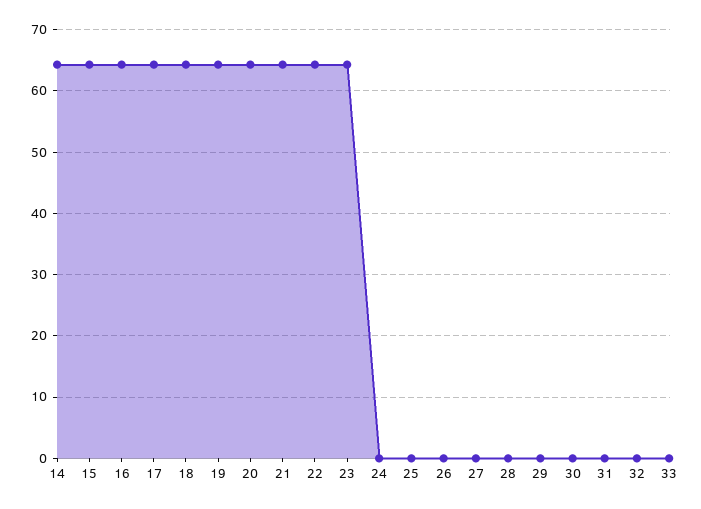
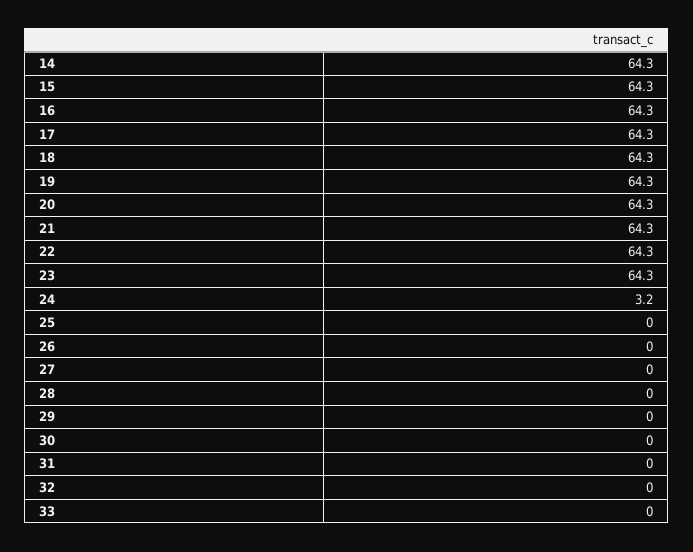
24: 0 -> 3.2

